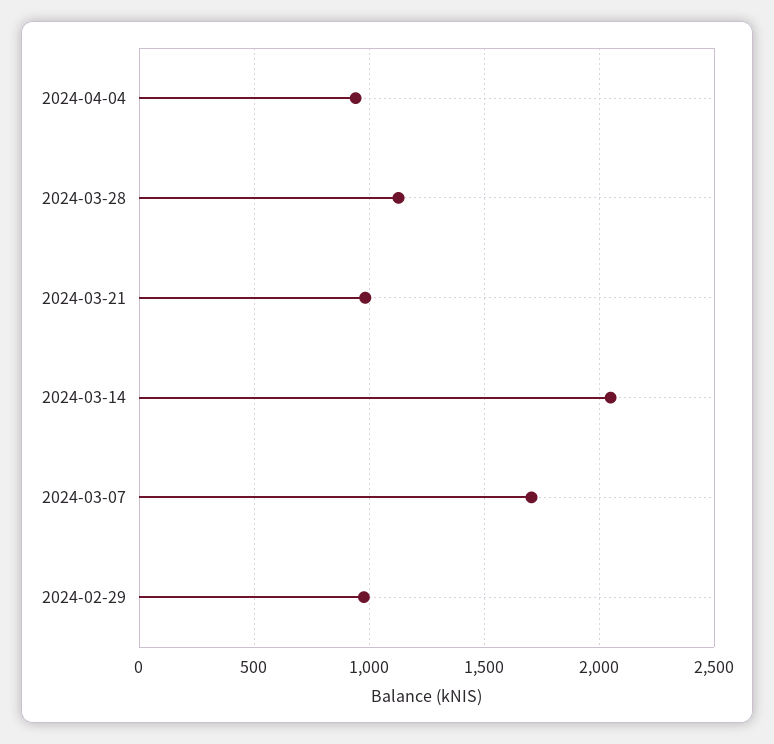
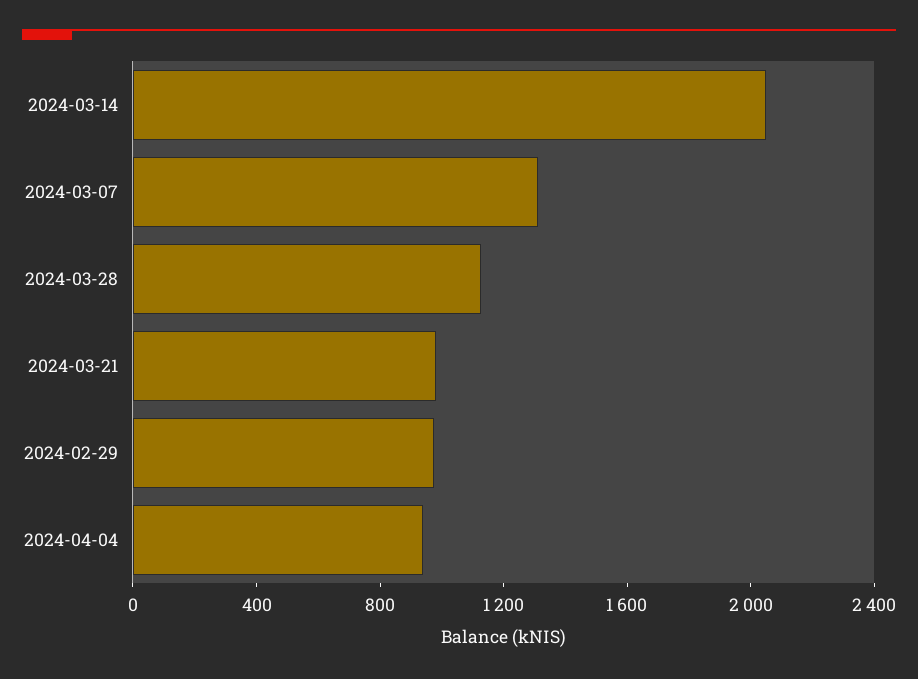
2024-03-07: 1700 -> 1300

